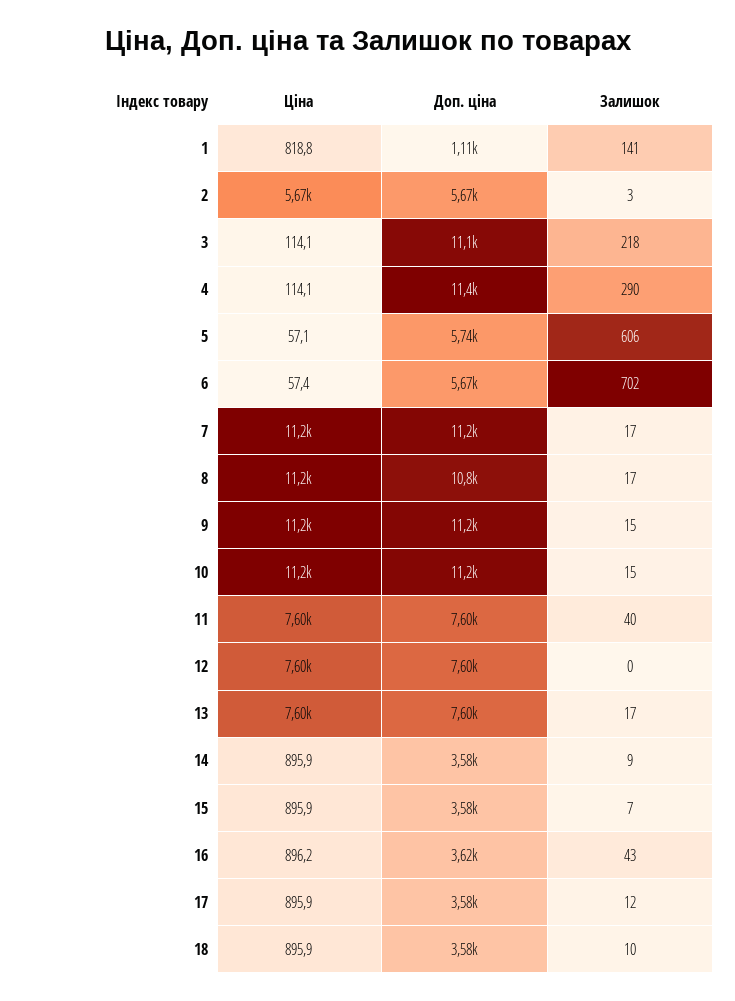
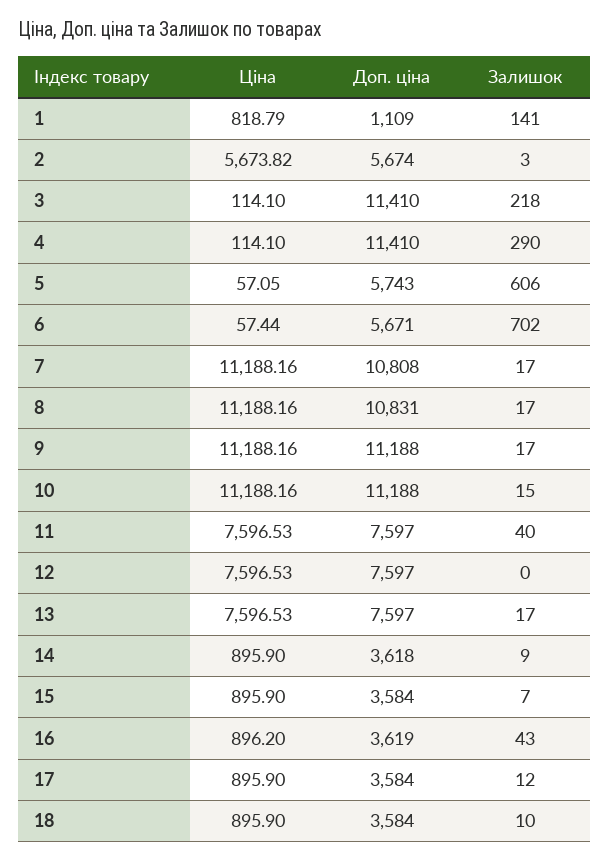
Доп. ціна, 3: 11100 -> 11410
Доп. ціна, 7: 11200 -> 10808
Залишок, 9: 15 -> 17
Доп. ціна, 14: 3580 -> 3618

